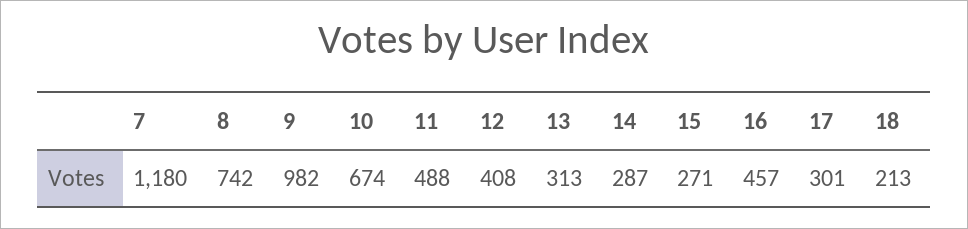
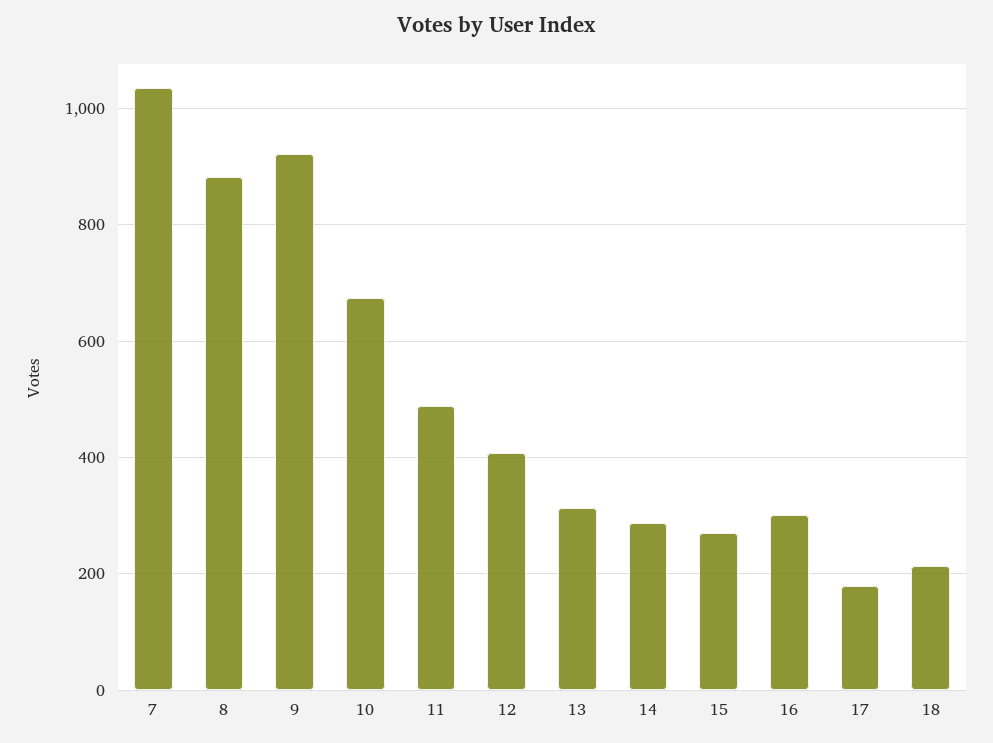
7: 1180 -> 1040
8: 742 -> 880
9: 982 -> 920
16: 457 -> 300
17: 301 -> 180

